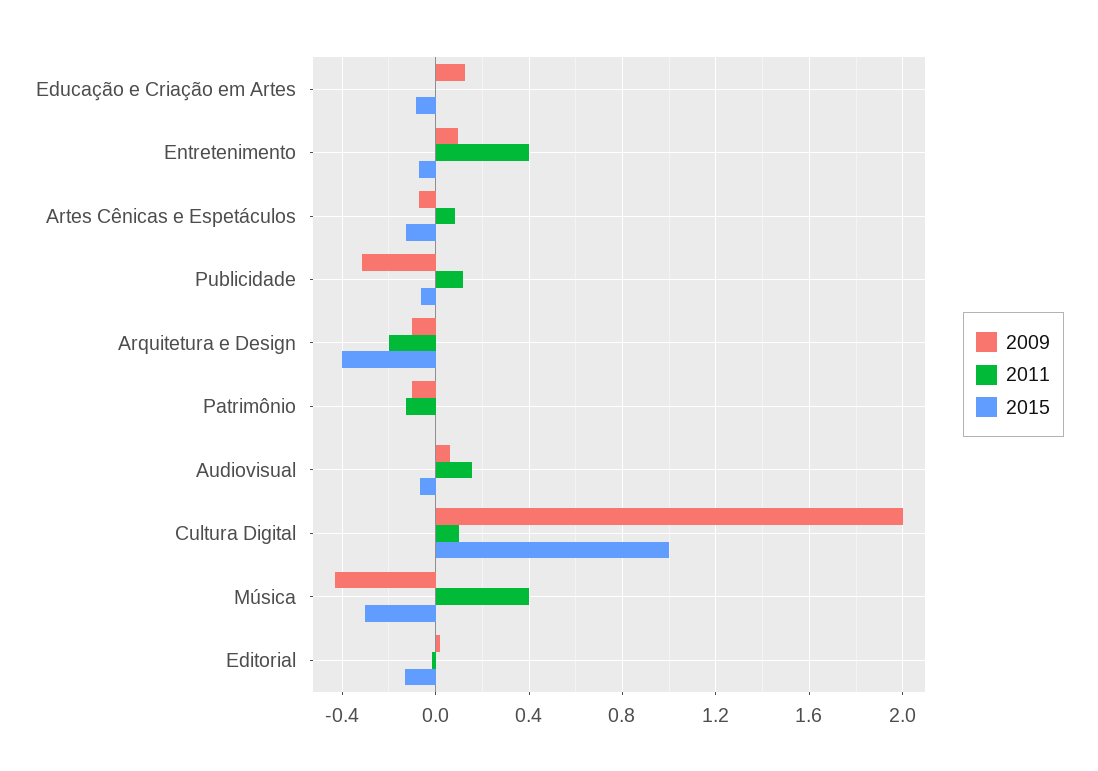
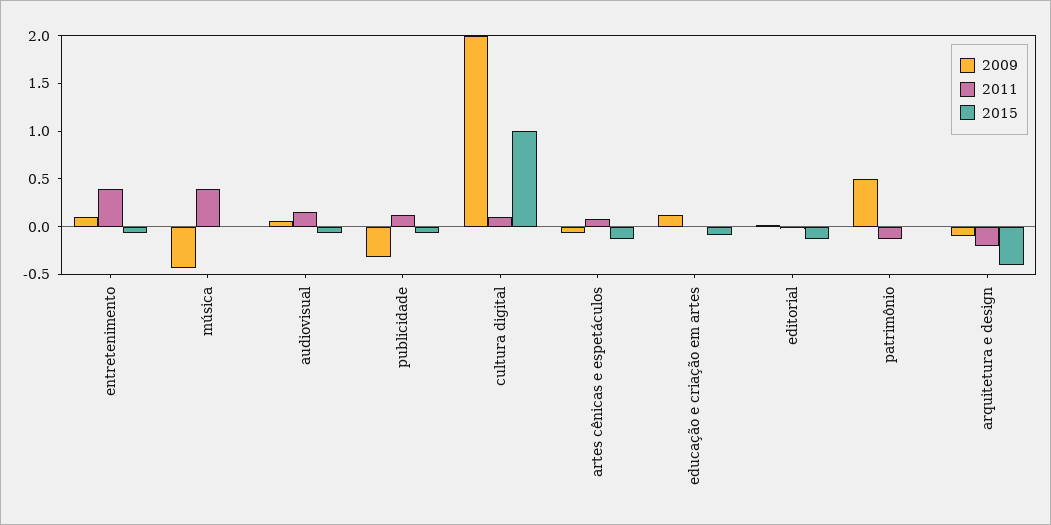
2009, Patrimônio: -0.1 -> 0.5
2015, Música: -0.3 -> 0

